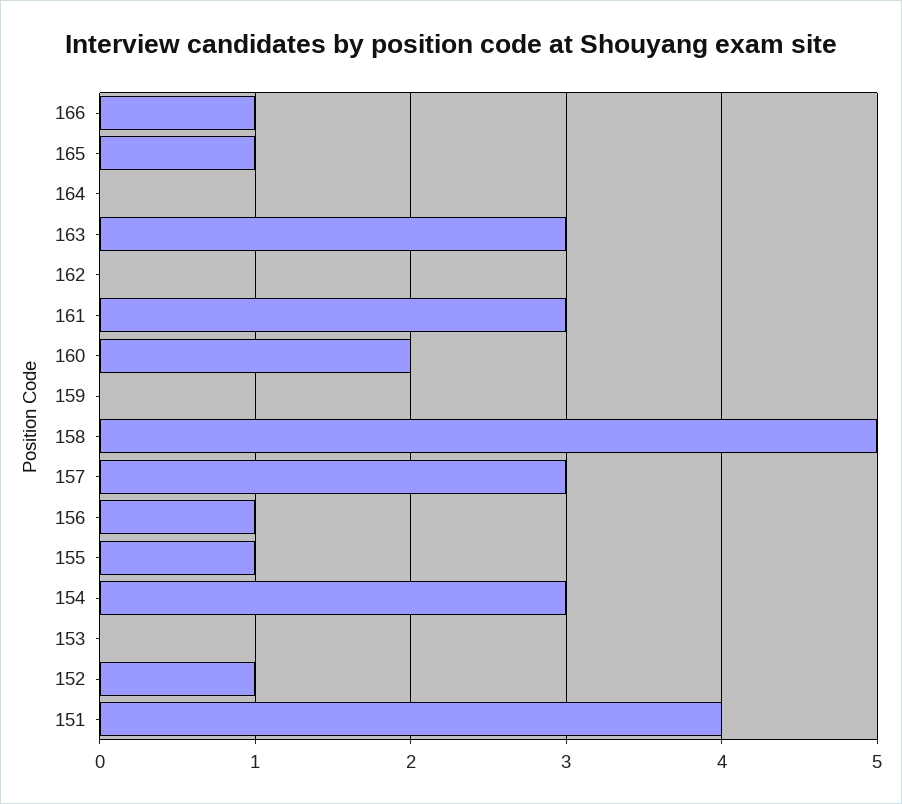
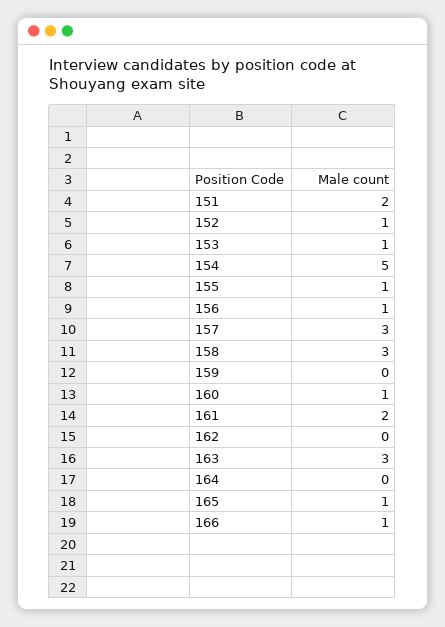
161: 3 -> 2
160: 2 -> 1
158: 5 -> 3
154: 3 -> 5
153: 0 -> 1
151: 4 -> 2

